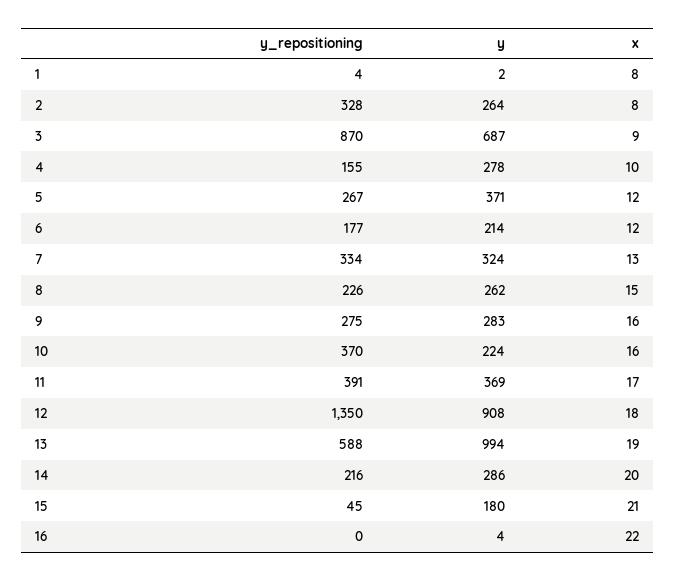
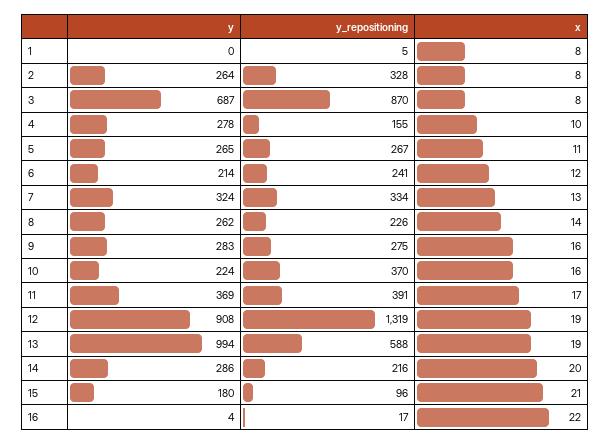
y_repositioning, 1: 4 -> 5
y, 1: 2 -> 0
x, 3: 9 -> 8
y, 5: 371 -> 265
x, 5: 12 -> 11
y_repositioning, 6: 177 -> 241
x, 8: 15 -> 14
y_repositioning, 12: 1350 -> 1319
x, 12: 18 -> 19
y_repositioning, 15: 45 -> 96
y_repositioning, 16: 0 -> 17

